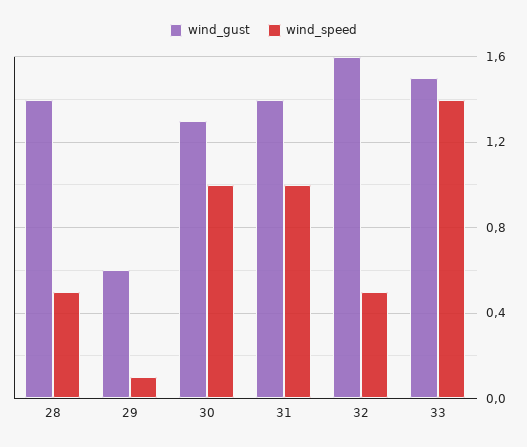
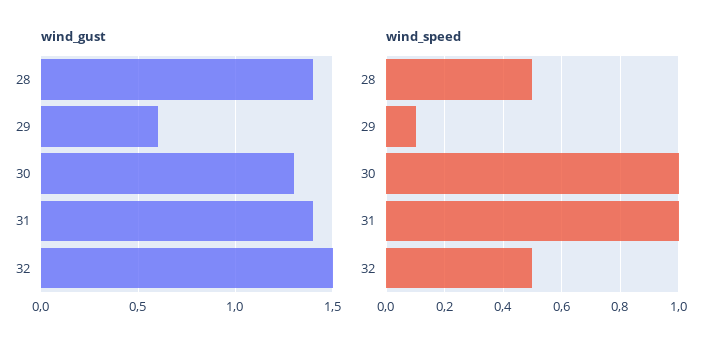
wind_gust, 32: 1.6 -> 1.5
wind_gust, 33: 1.5 -> none
wind_speed, 33: 1.4 -> none

